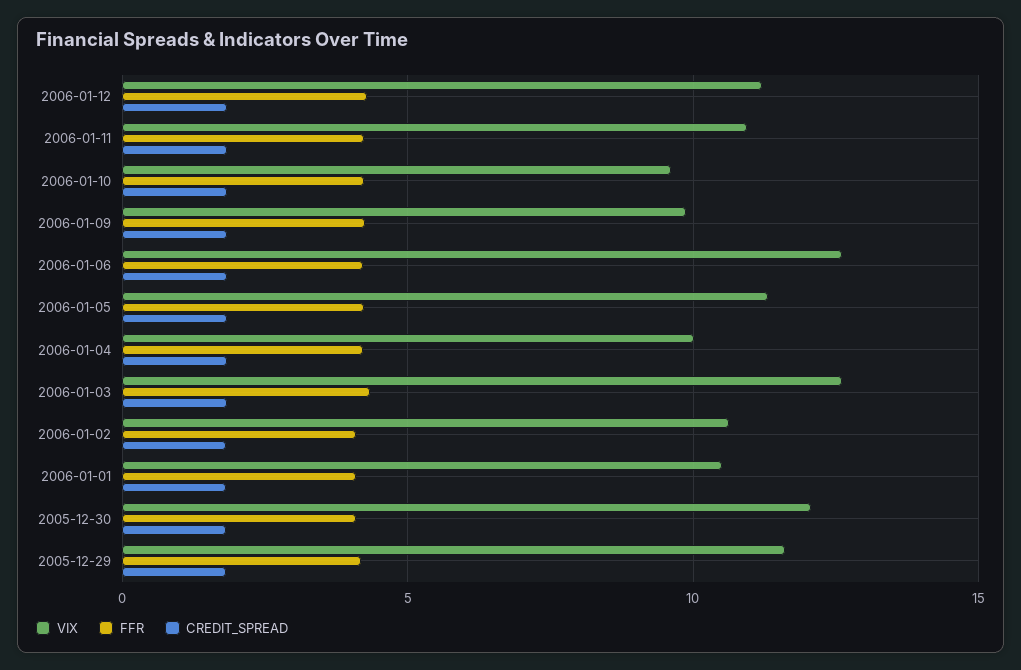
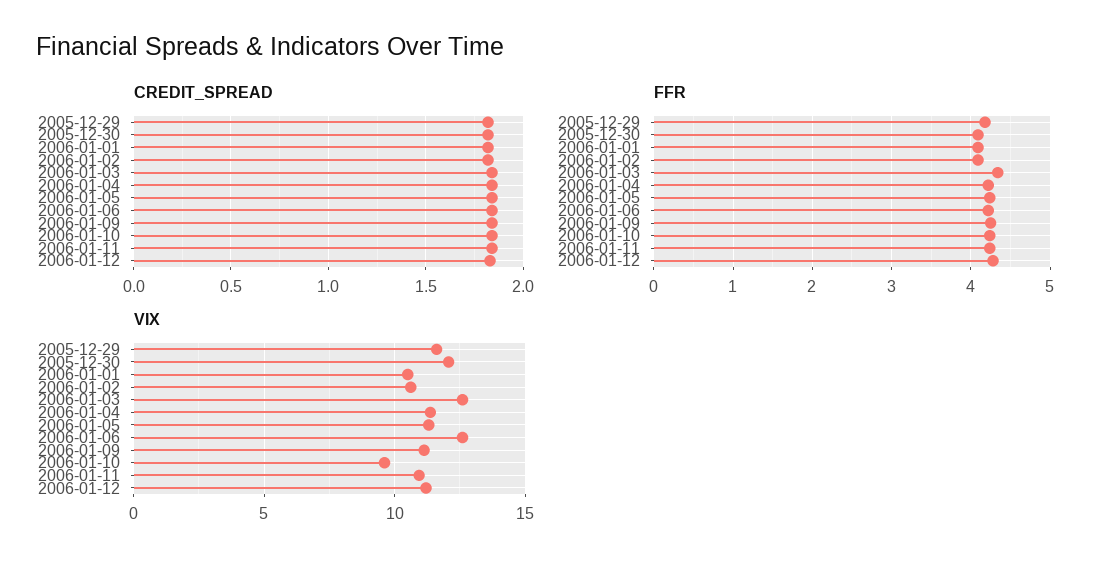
VIX, 2006-01-09: 10 -> 11
VIX, 2006-01-04: 10 -> 11.5

